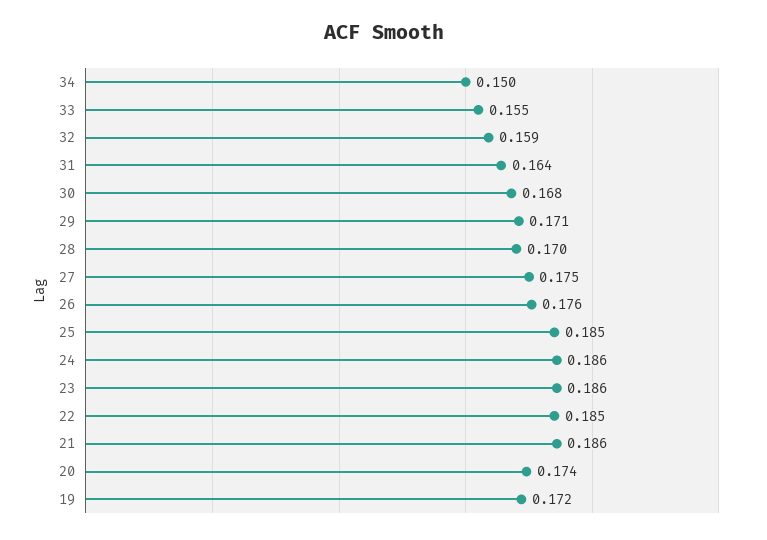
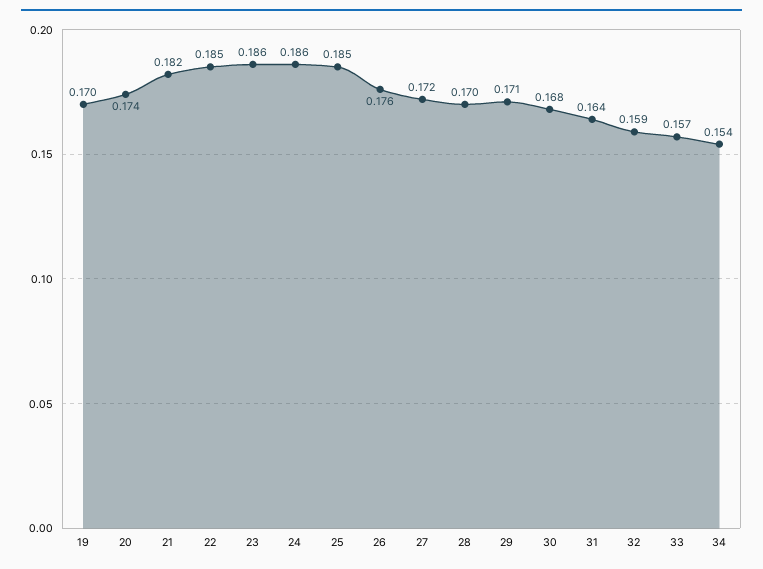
34: 0.15 -> 0.154
33: 0.155 -> 0.157
27: 0.175 -> 0.172
21: 0.186 -> 0.182
19: 0.172 -> 0.17

